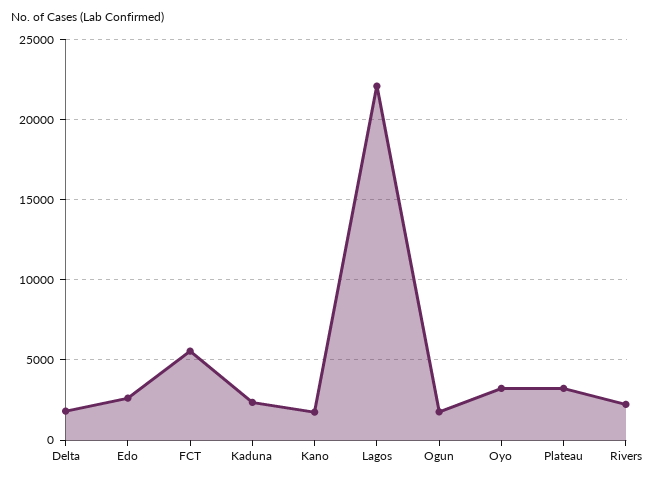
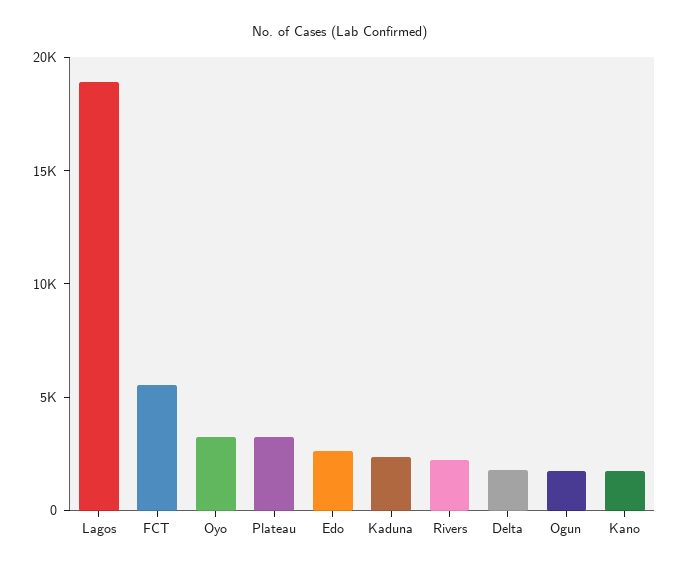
Lagos: 22000 -> 19000

